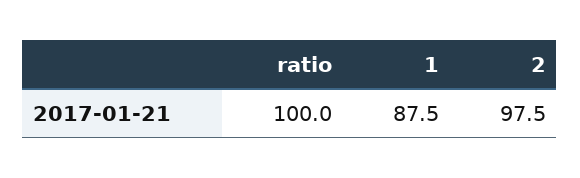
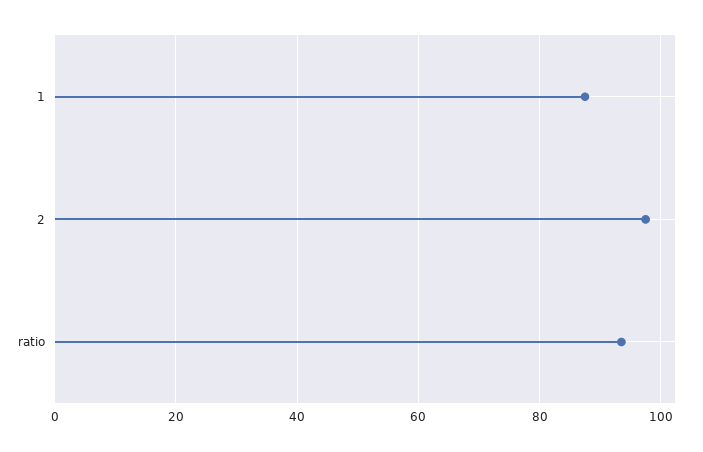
ratio: 100 -> 94

